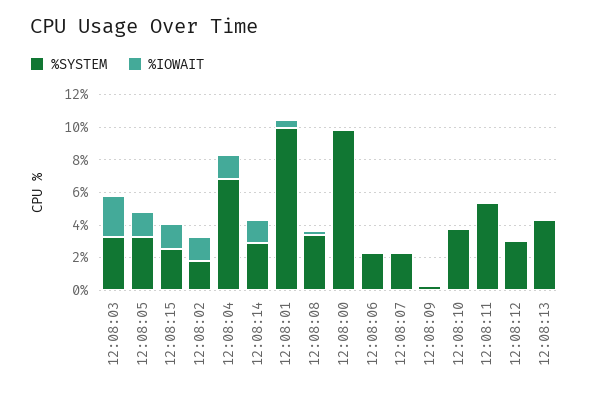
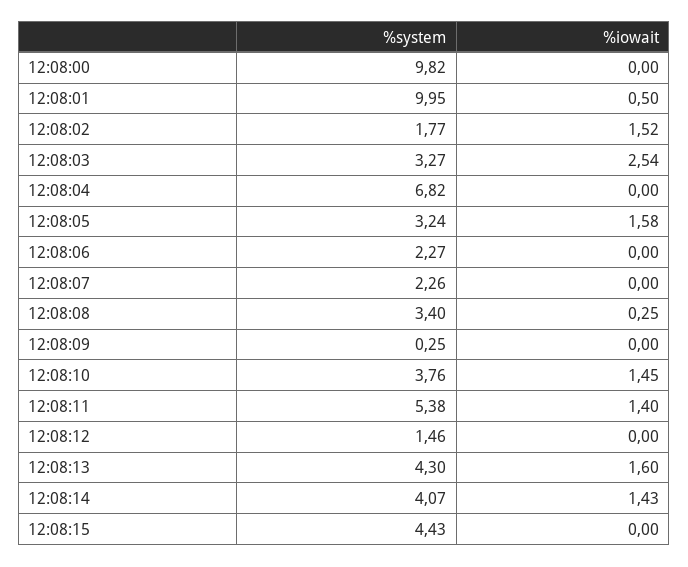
%SYSTEM, 12:08:15: 2.5 -> 4.43
%IOWAIT, 12:08:15: 1.5 -> 0
%IOWAIT, 12:08:04: 1.5 -> 0
%SYSTEM, 12:08:14: 3 -> 4.07
%IOWAIT, 12:08:10: 0 -> 1.45
%IOWAIT, 12:08:11: 0 -> 1.4
%SYSTEM, 12:08:12: 3 -> 1.46
%IOWAIT, 12:08:13: 0 -> 1.6

